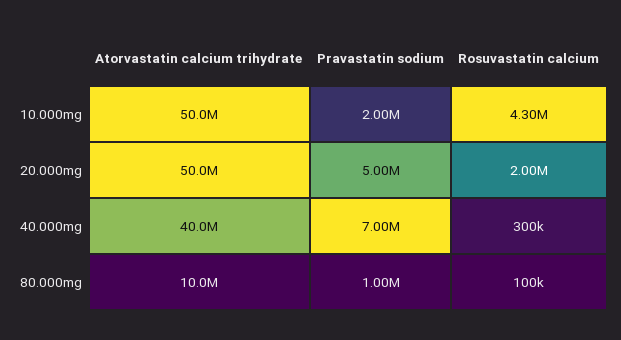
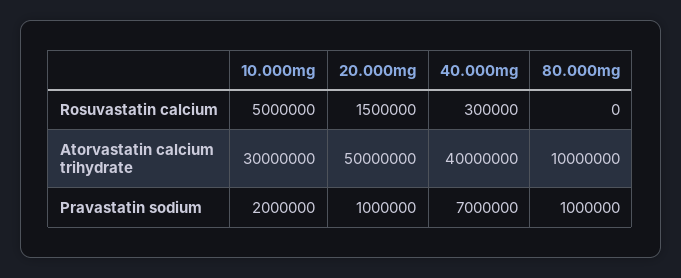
Atorvastatin calcium trihydrate, 10.000mg: 50000000 -> 30000000
Rosuvastatin calcium, 10.000mg: 4300000 -> 5000000
Pravastatin sodium, 20.000mg: 5000000 -> 1000000
Rosuvastatin calcium, 20.000mg: 2000000 -> 1500000
Rosuvastatin calcium, 80.000mg: 100000 -> 0

